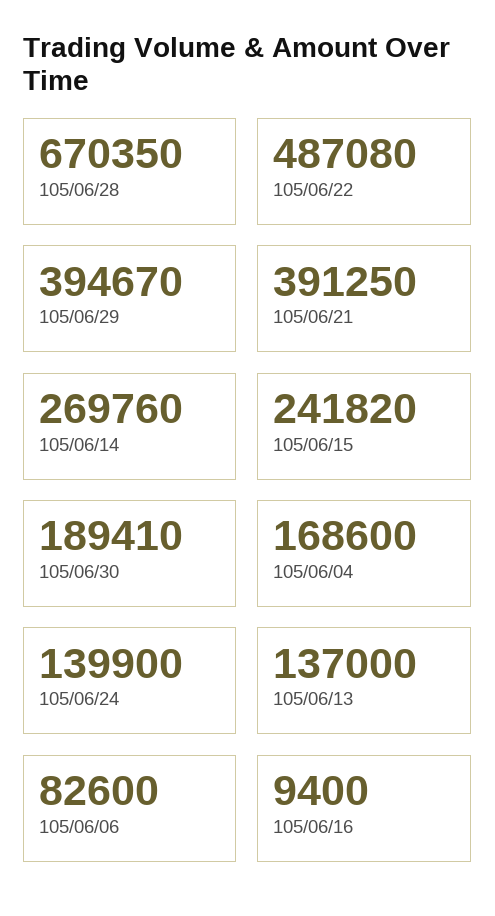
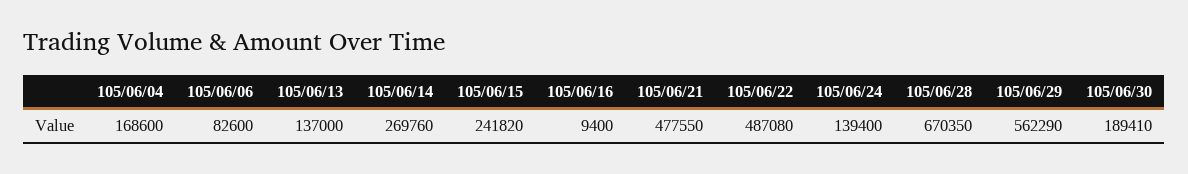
105/06/29: 394670 -> 562290
105/06/21: 391250 -> 477550
105/06/24: 139900 -> 139400

